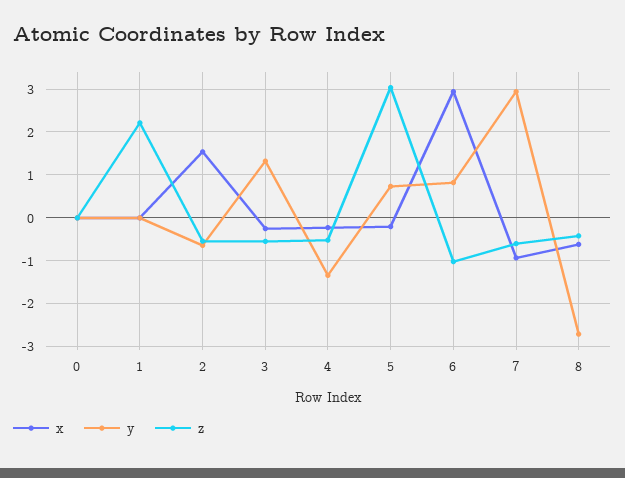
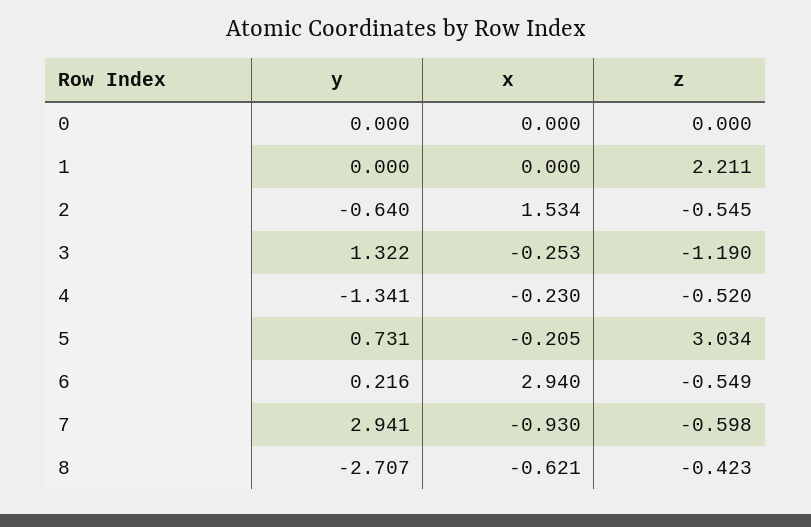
z, 3: -0.6 -> -1.19
y, 6: 0.8 -> 0.216
z, 6: -1 -> -0.549

